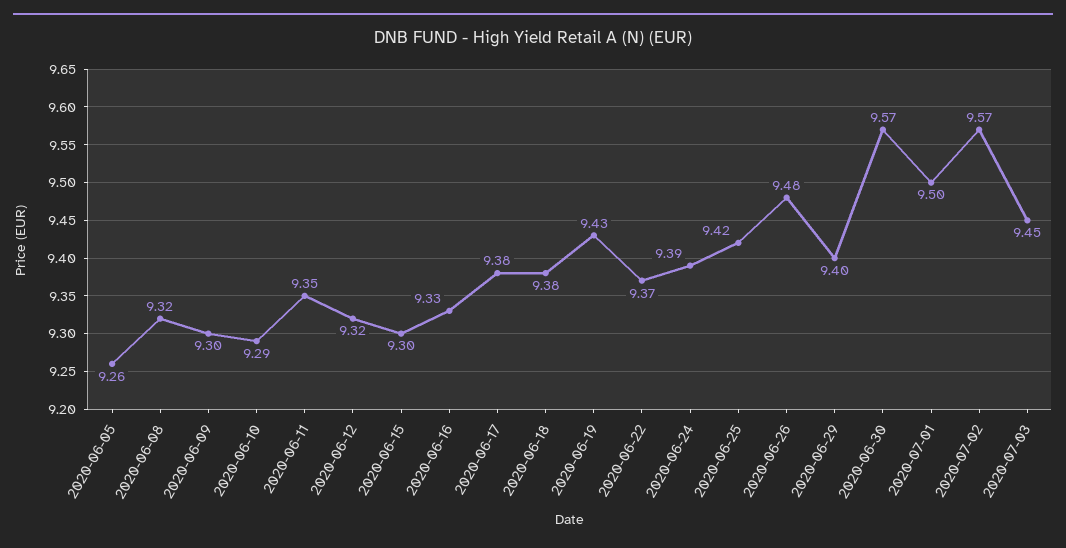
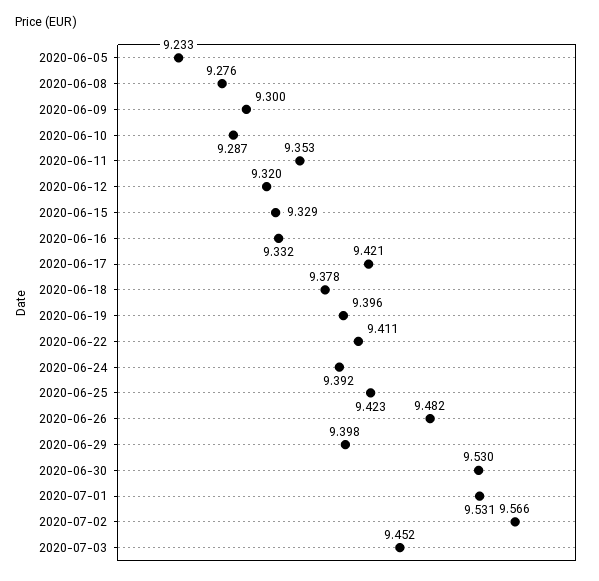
2020-06-05: 9.26 -> 9.233
2020-06-08: 9.32 -> 9.276
2020-06-15: 9.3 -> 9.329
2020-06-17: 9.38 -> 9.421
2020-06-19: 9.43 -> 9.396
2020-06-22: 9.37 -> 9.411
2020-06-30: 9.57 -> 9.53
2020-07-01: 9.5 -> 9.531

